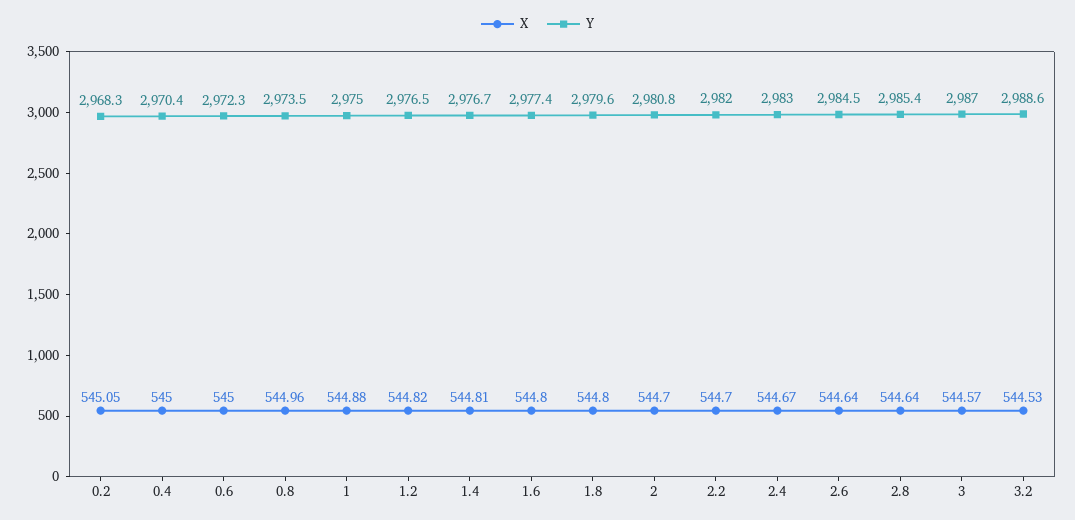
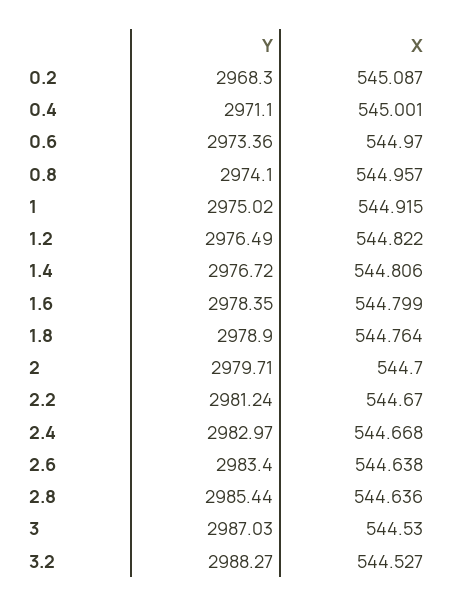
X, 0.2: 545.05 -> 545.087
Y, 0.4: 2970.4 -> 2971.1
X, 0.6: 545 -> 544.97
Y, 0.6: 2972.3 -> 2973.36
Y, 0.8: 2973.5 -> 2974.1
X, 1: 544.88 -> 544.915
Y, 1.6: 2977.4 -> 2978.35
X, 1.8: 544.8 -> 544.764
Y, 1.8: 2979.6 -> 2978.9
Y, 2: 2980.8 -> 2979.71
X, 2.2: 544.7 -> 544.67
Y, 2.2: 2982 -> 2981.24
Y, 2.6: 2984.5 -> 2983.4
X, 3: 544.57 -> 544.53
Y, 3.2: 2988.6 -> 2988.27

